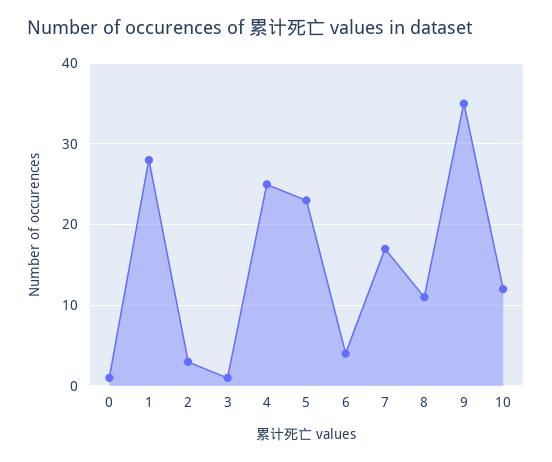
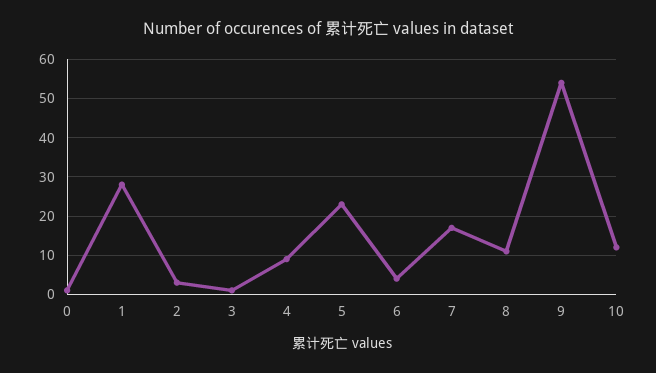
4: 25 -> 10
9: 35 -> 55

